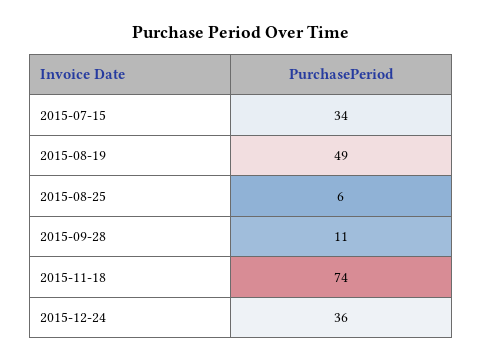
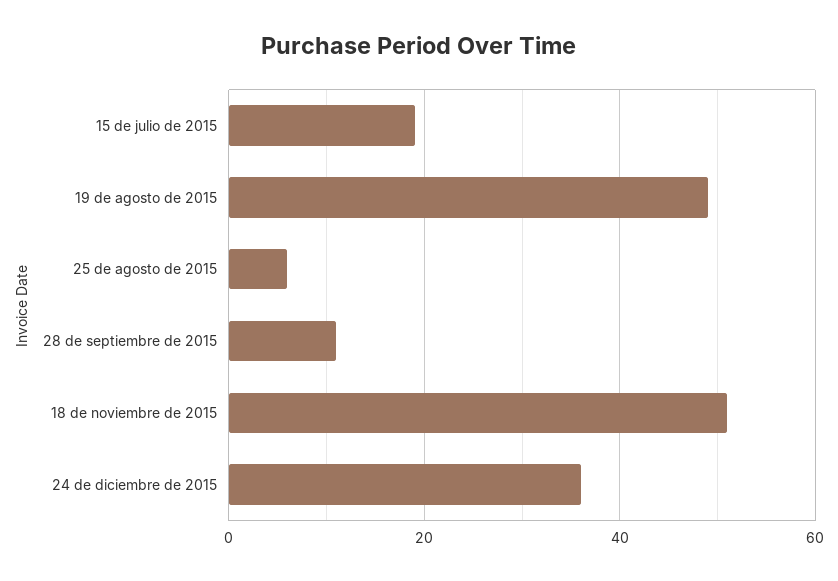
2015-07-15: 34 -> 20
2015-11-18: 74 -> 50

